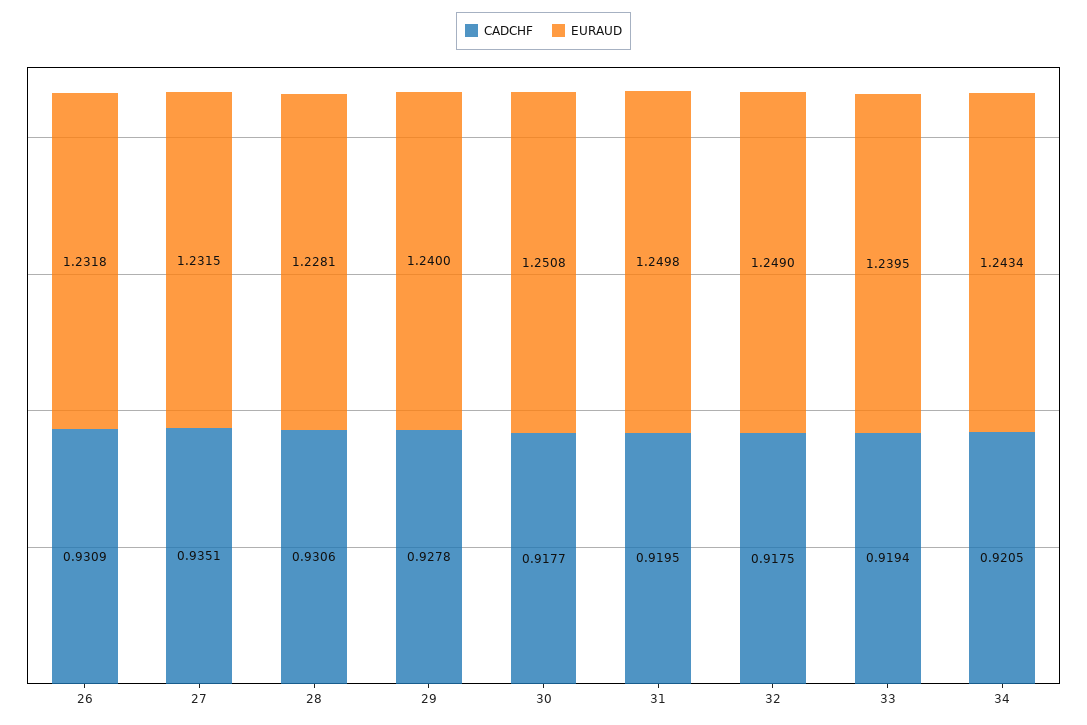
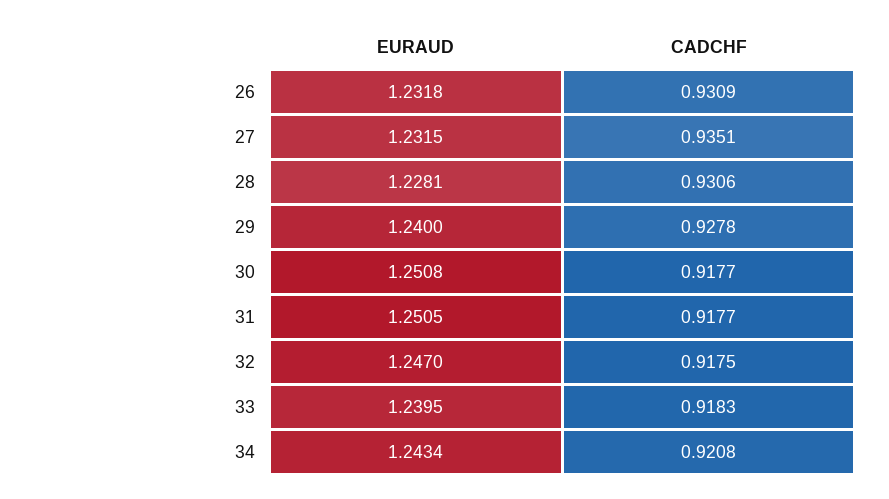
CADCHF, 31: 0.9195 -> 0.9177
EURAUD, 31: 1.2498 -> 1.2505
EURAUD, 32: 1.249 -> 1.247
CADCHF, 33: 0.9194 -> 0.9183
CADCHF, 34: 0.9205 -> 0.9208

